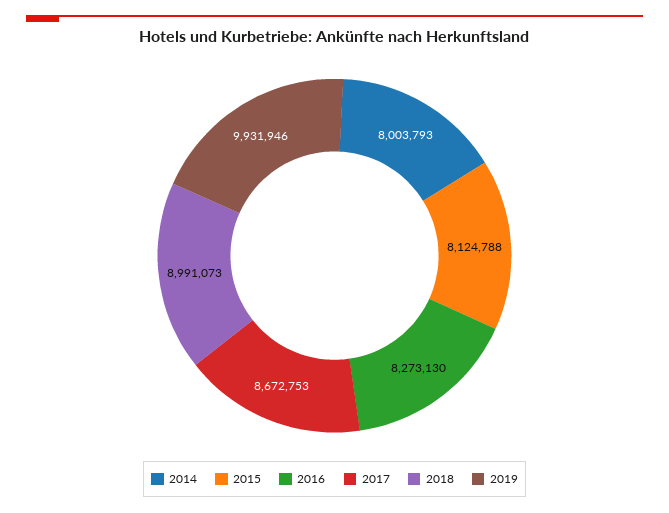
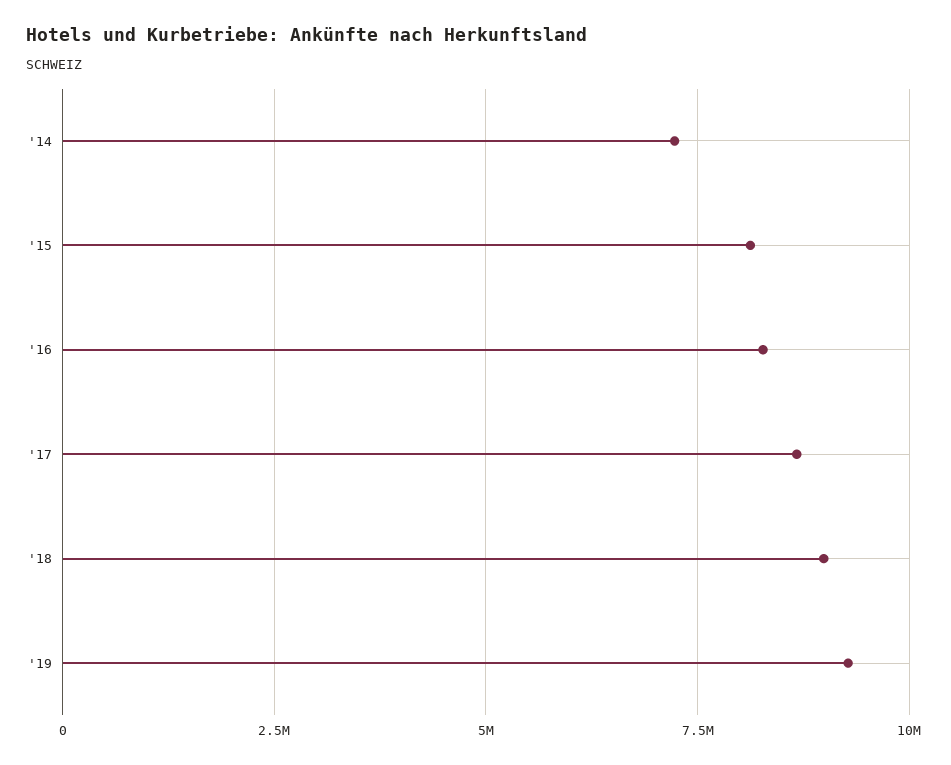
2014: 8003793 -> 7250000
2019: 9931946 -> 9250000

